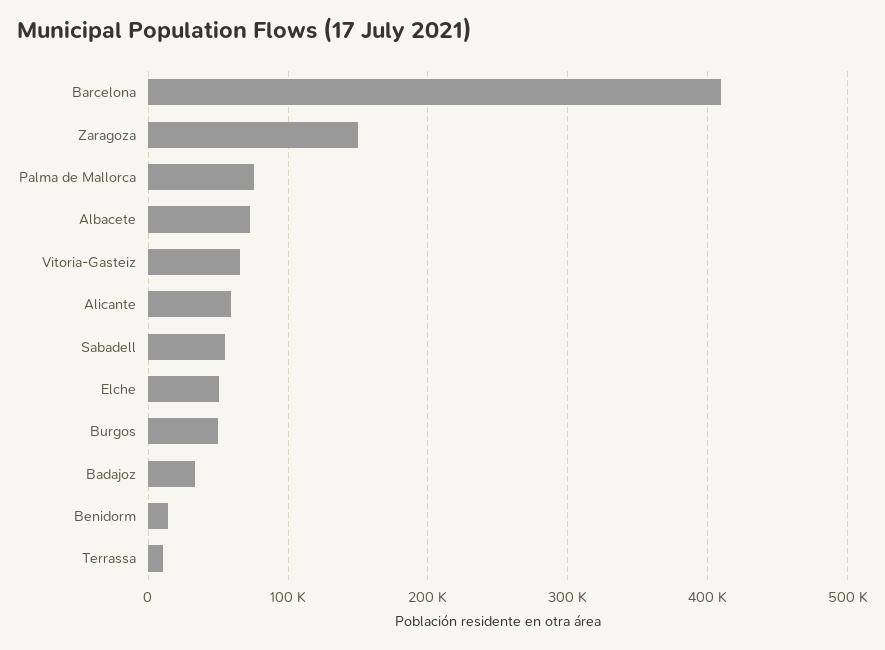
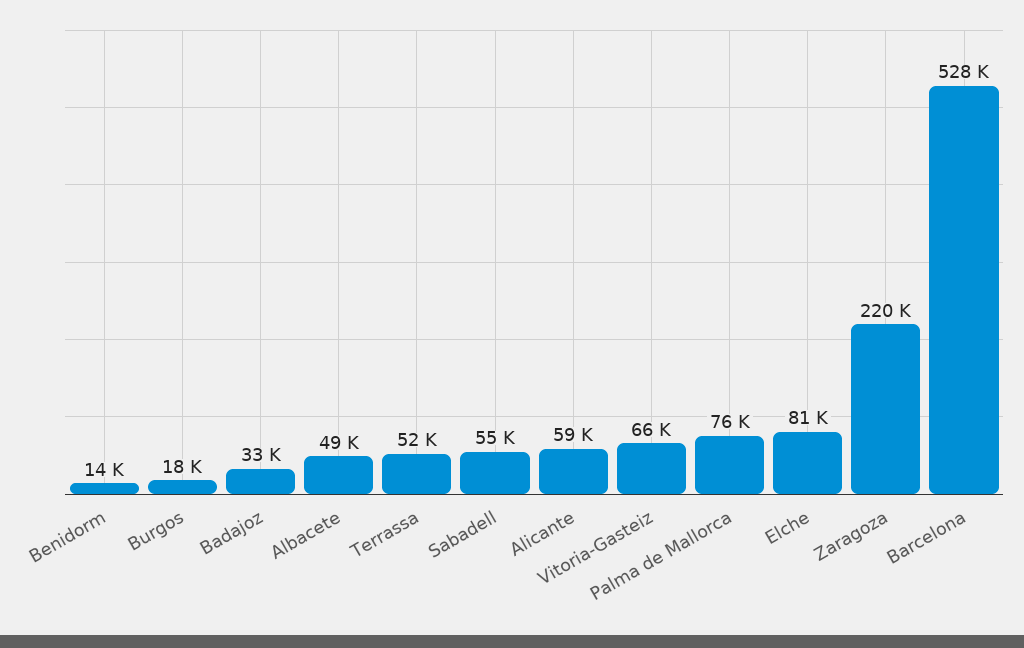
Barcelona: 410000 -> 528000
Zaragoza: 150000 -> 220000
Albacete: 70000 -> 49000
Elche: 50000 -> 81000
Burgos: 50000 -> 18000
Terrassa: 10000 -> 52000

